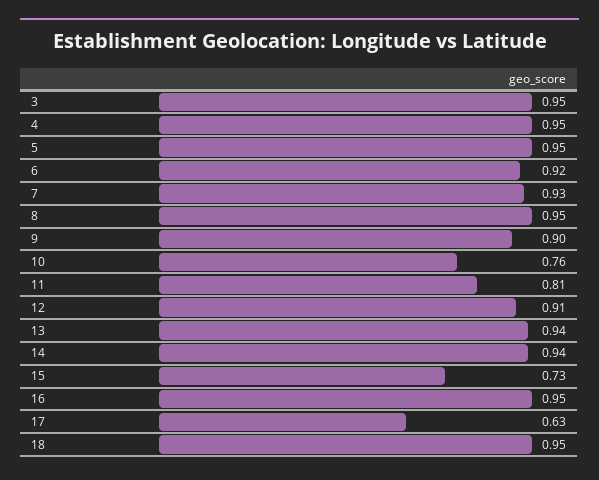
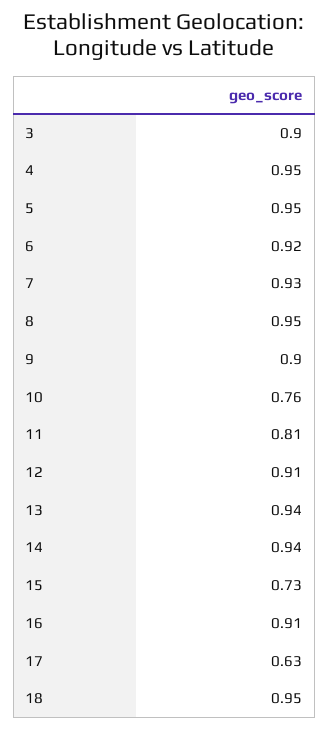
3: 0.95 -> 0.9
16: 0.95 -> 0.91

